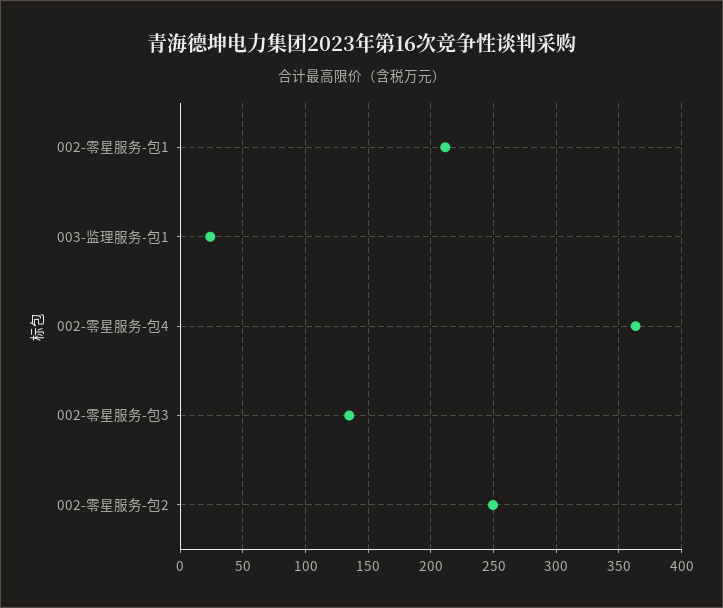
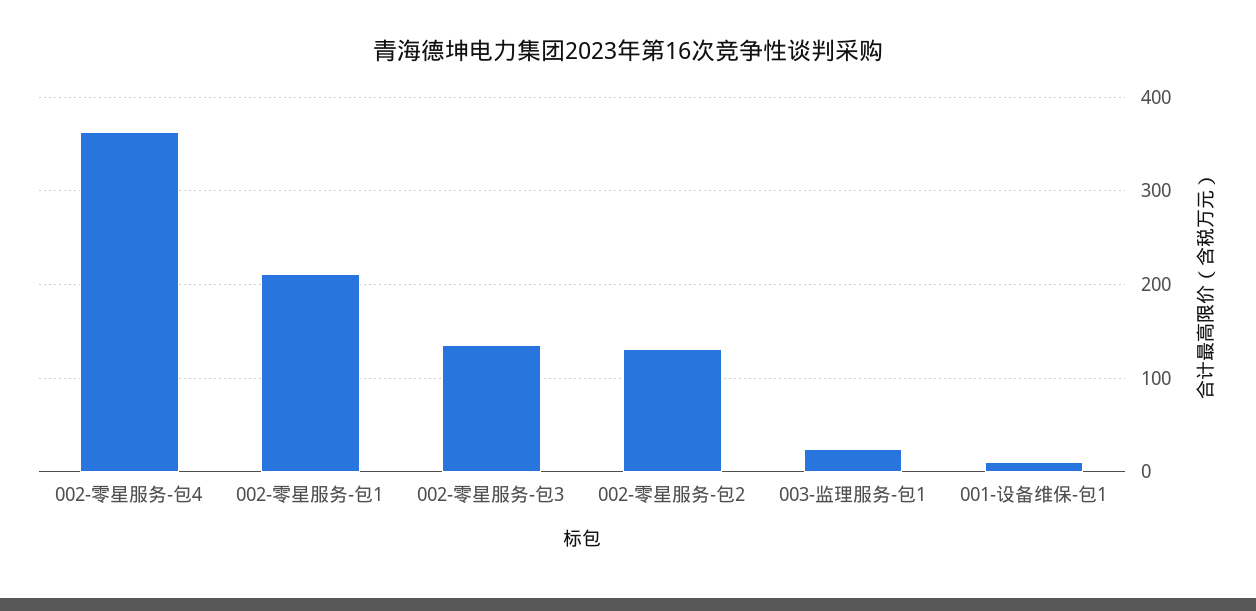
002-零星服务-包2: 250 -> 130
001-设备维保-包1: none -> 10

